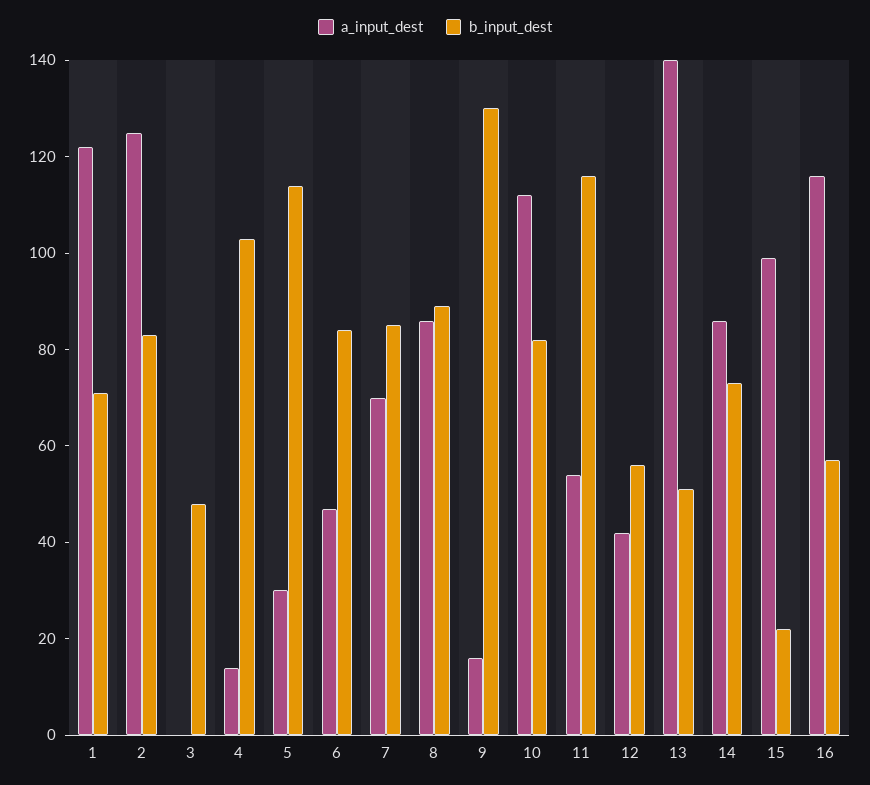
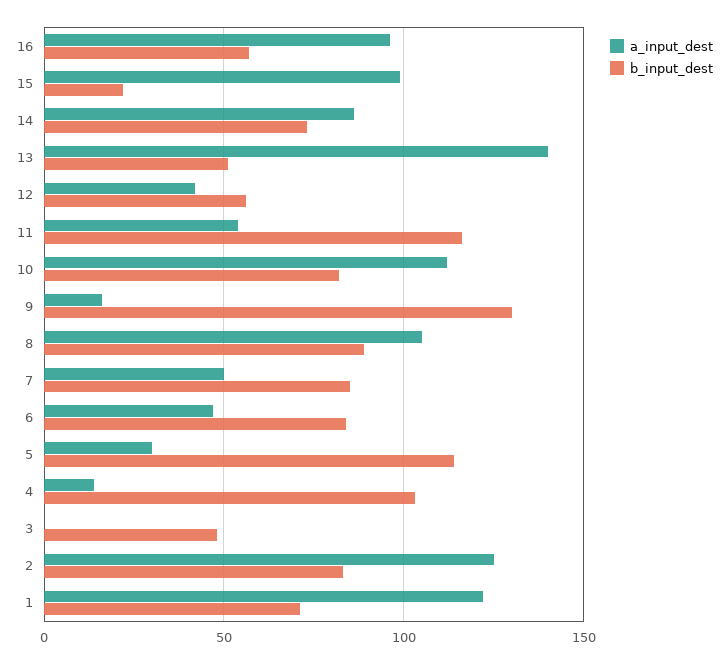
a_input_dest, 7: 70 -> 50
a_input_dest, 8: 85 -> 105
a_input_dest, 16: 115 -> 95

